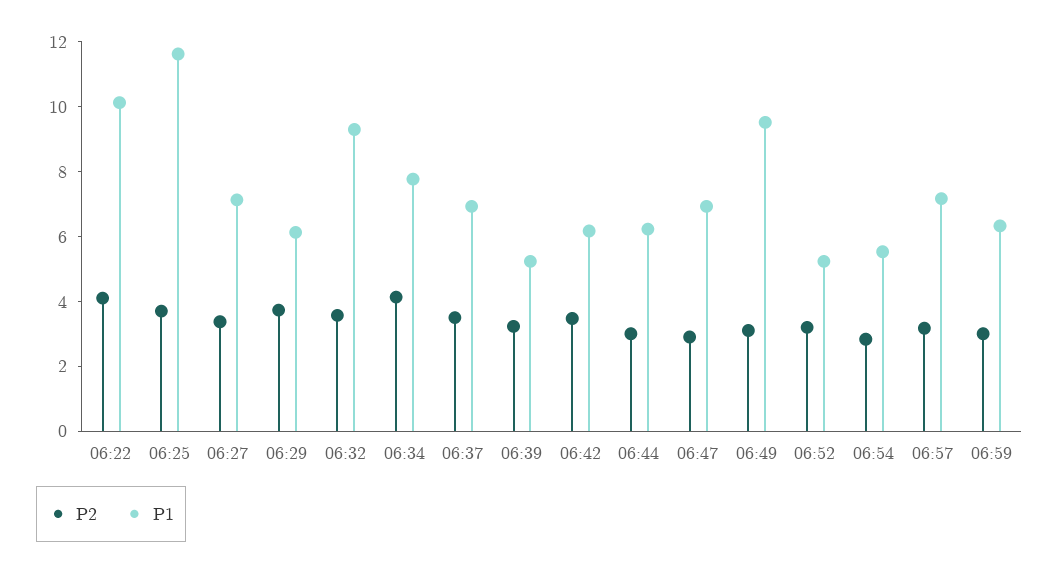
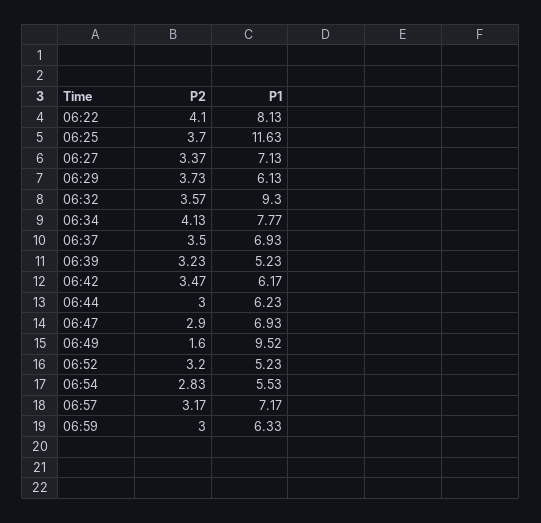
P1, 06:22: 10 -> 8.13
P2, 06:49: 3 -> 1.6

